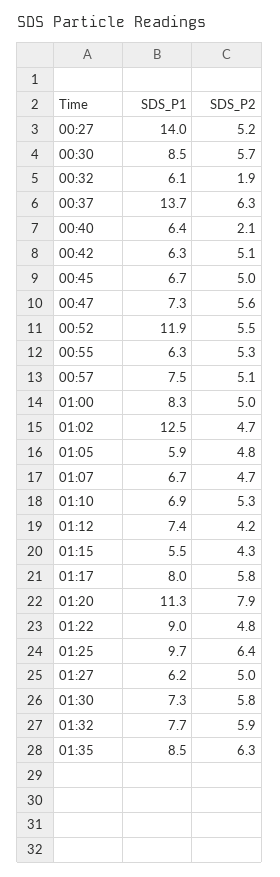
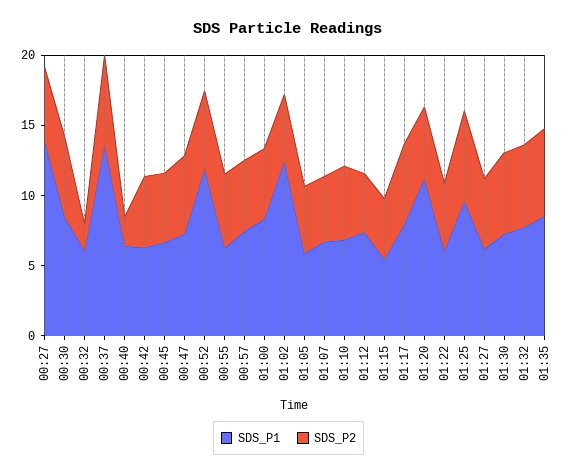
SDS_P2, 01:20: 7.9 -> 5
SDS_P1, 01:22: 9 -> 6

